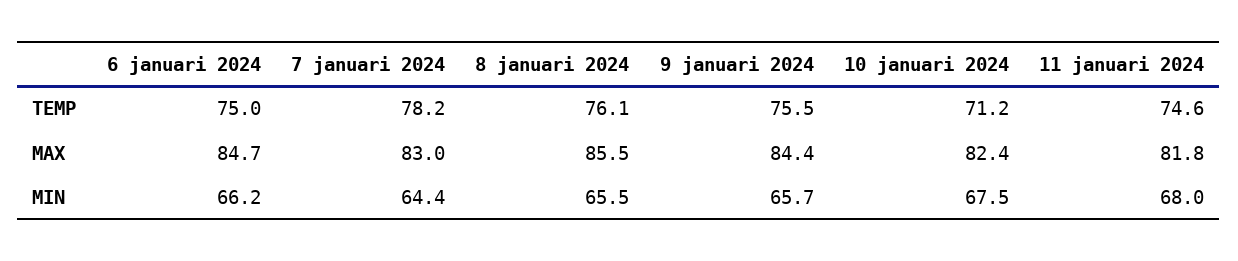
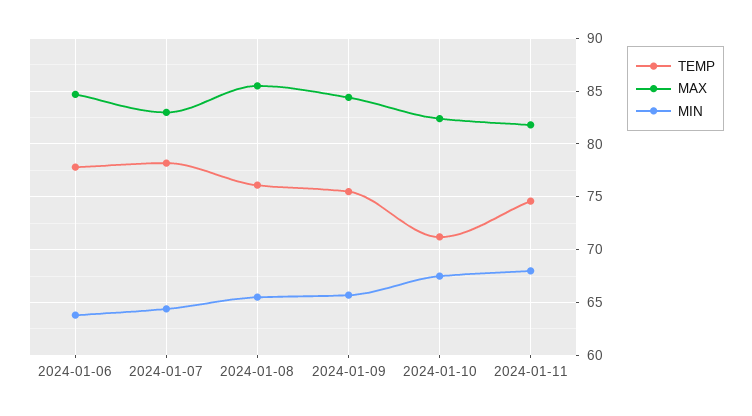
TEMP, 6 januari 2024: 75 -> 78
MIN, 6 januari 2024: 66.2 -> 64

